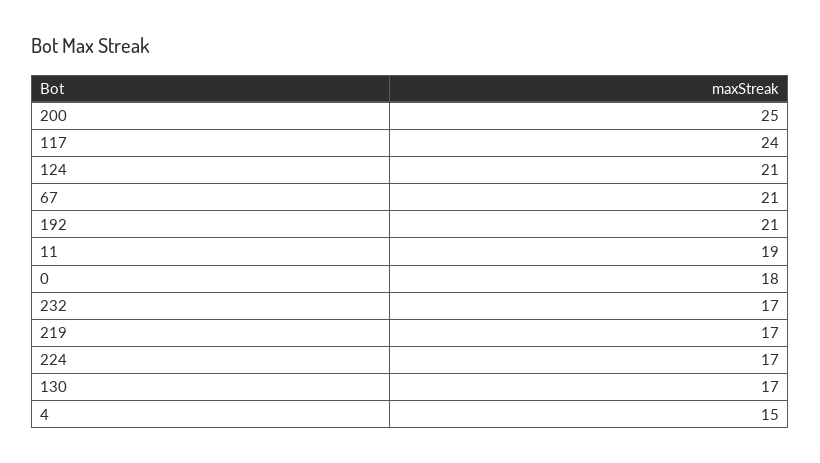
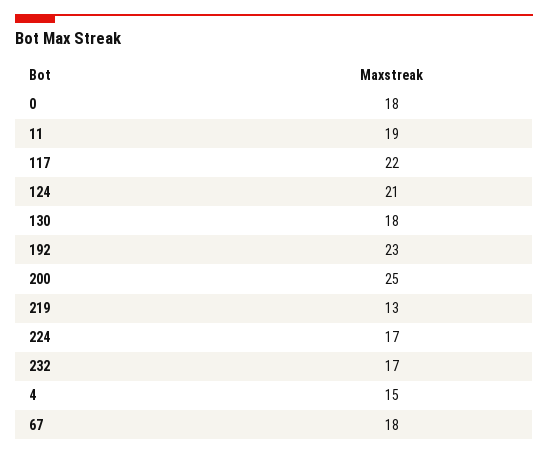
117: 24 -> 22
67: 21 -> 18
192: 21 -> 23
219: 17 -> 13
130: 17 -> 18

